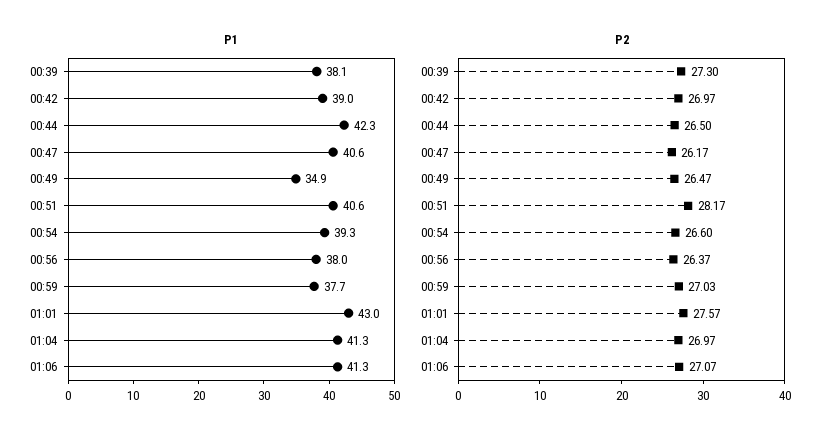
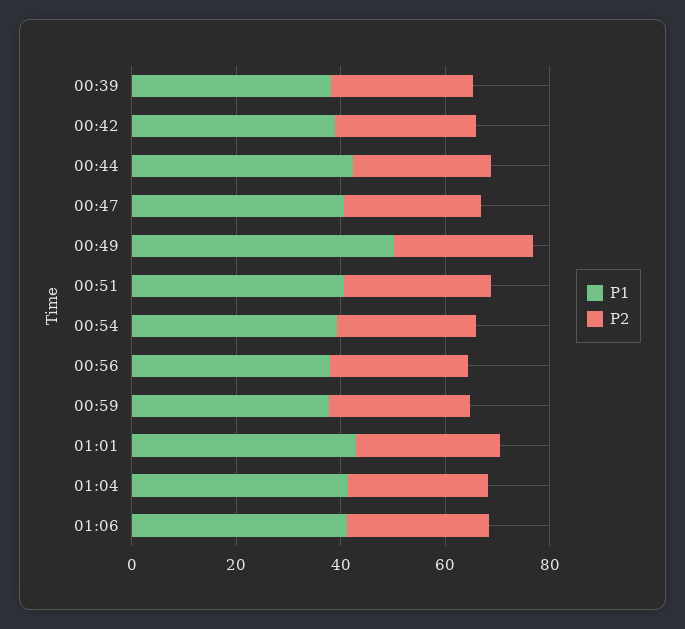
P1, 00:49: 34.9 -> 50

